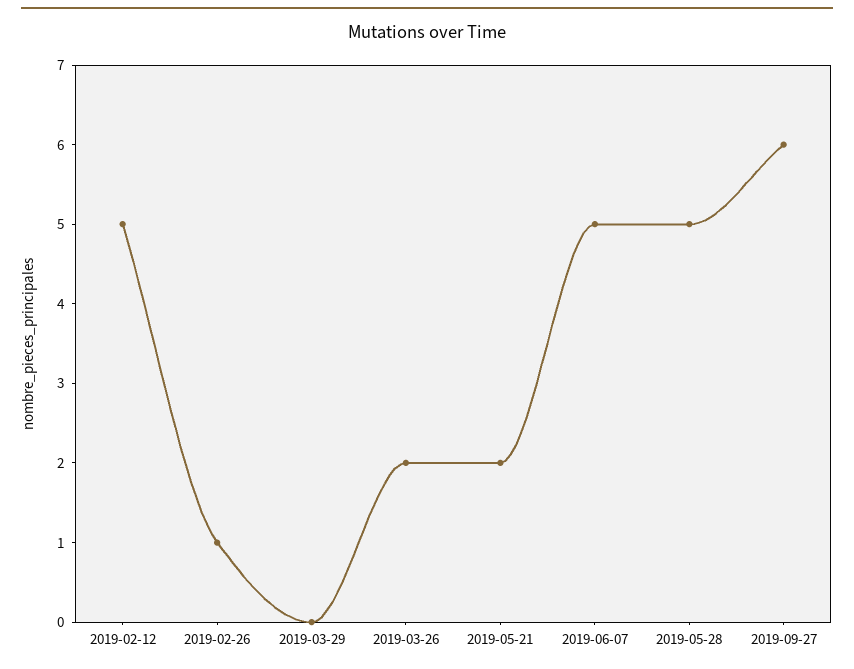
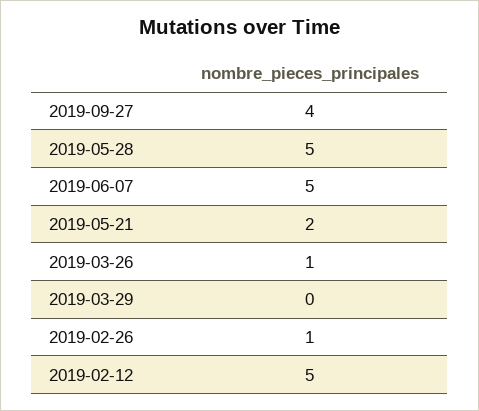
2019-03-26: 2 -> 1
2019-09-27: 6 -> 4

